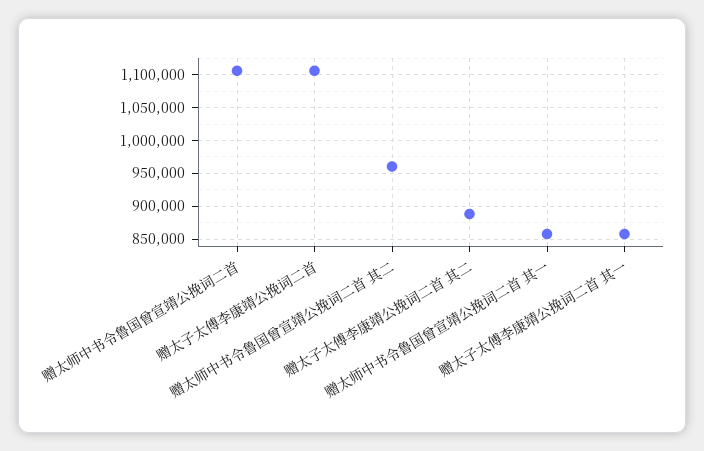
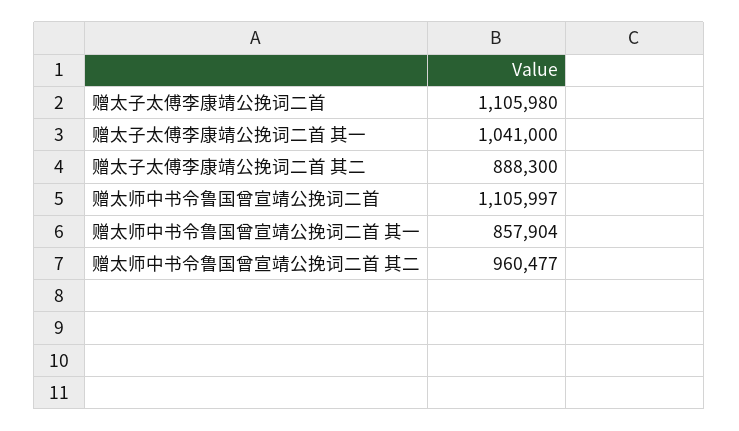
赠太子太傅李康靖公挽词二首 其一: 860000 -> 1041000

